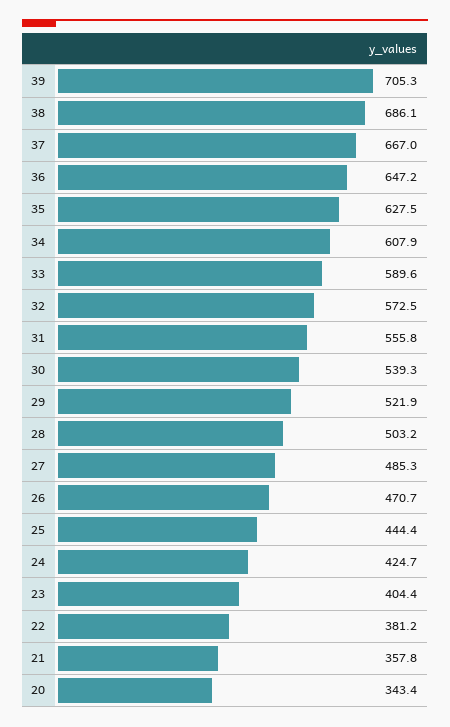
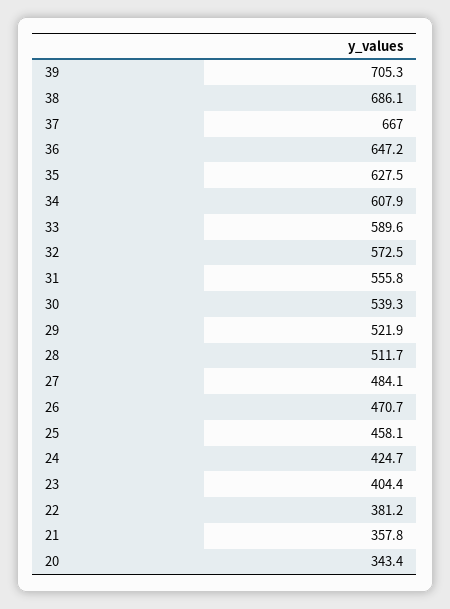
28: 503.2 -> 511.7
27: 485.3 -> 484.1
25: 444.4 -> 458.1

